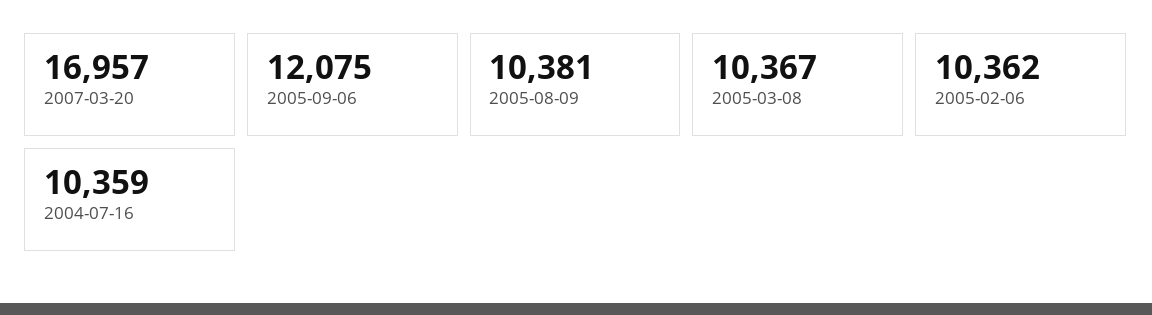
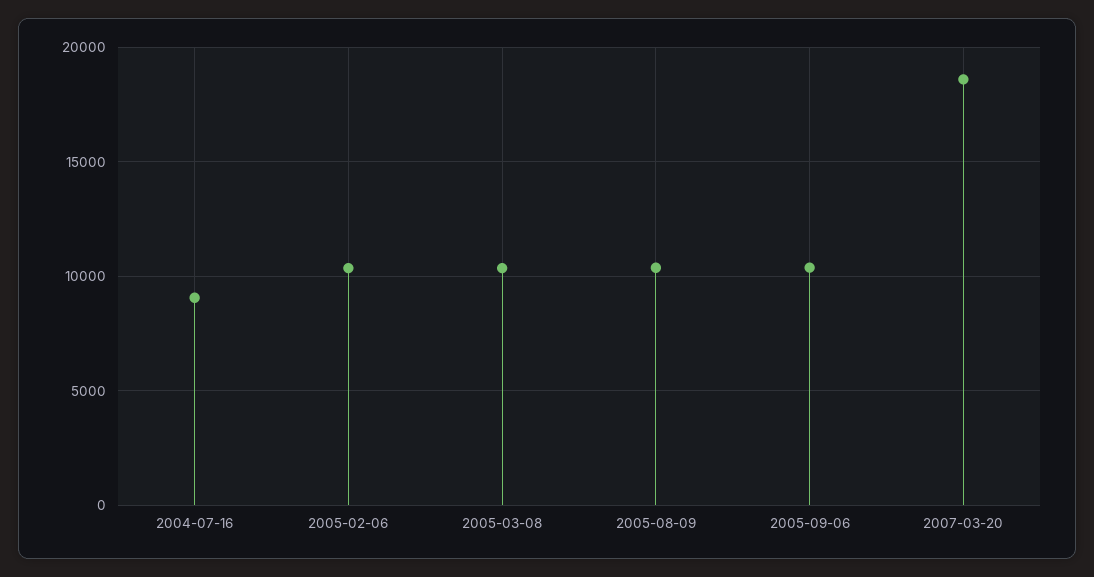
2007-03-20: 16957 -> 18500
2005-09-06: 12075 -> 10500
2004-07-16: 10359 -> 9000

